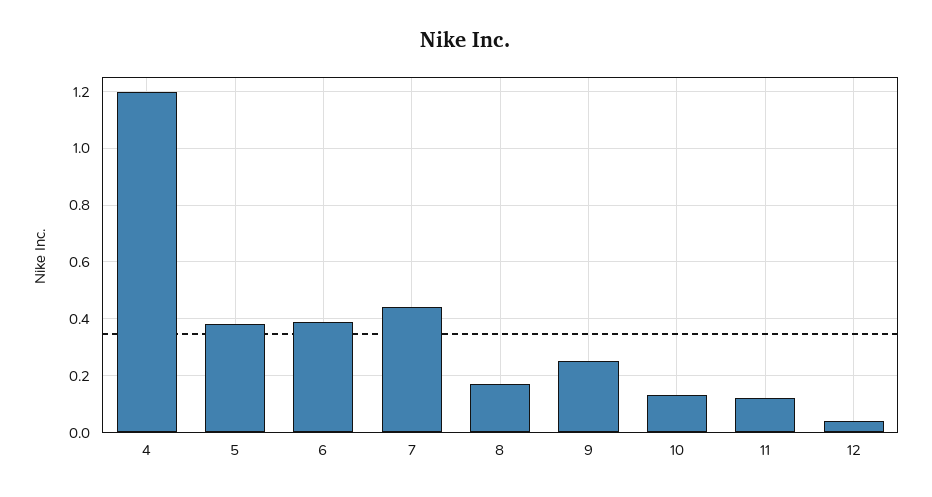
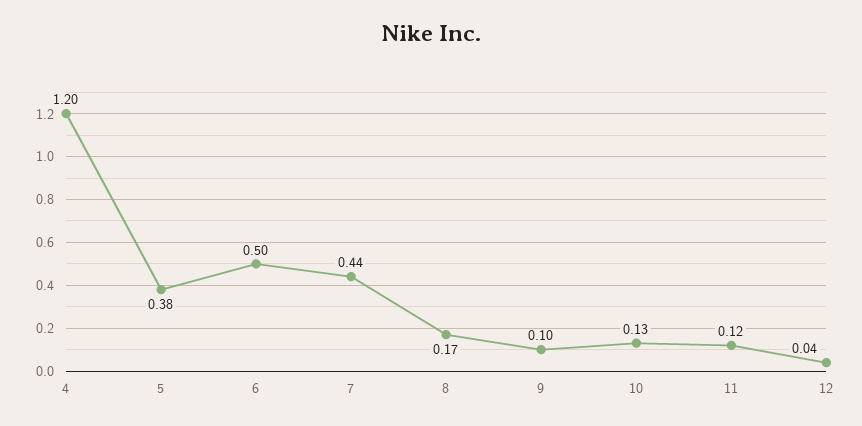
6: 0.4 -> 0.5
9: 0.25 -> 0.1

